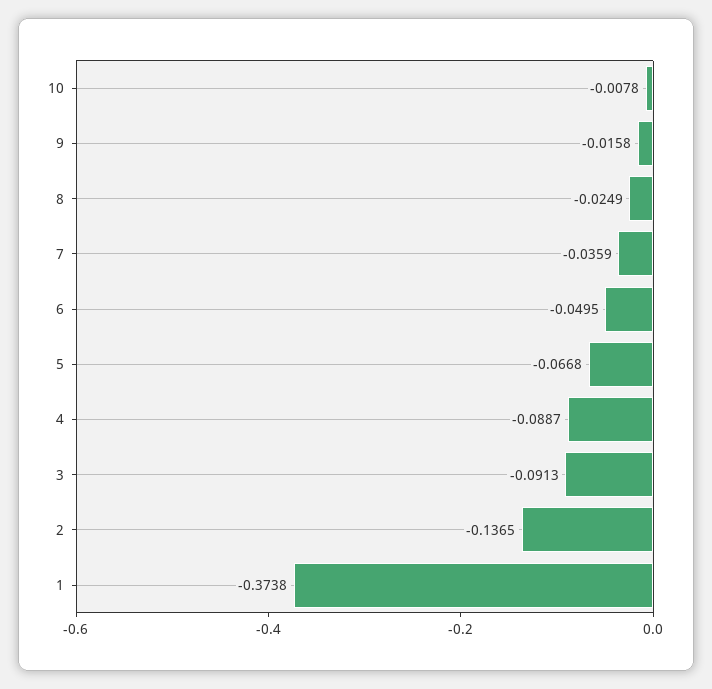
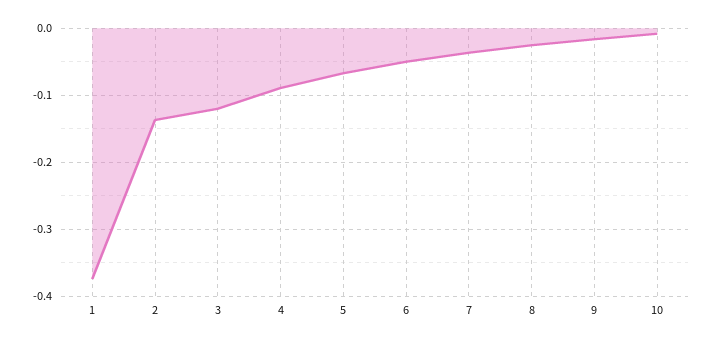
3: -0.0913 -> -0.12

